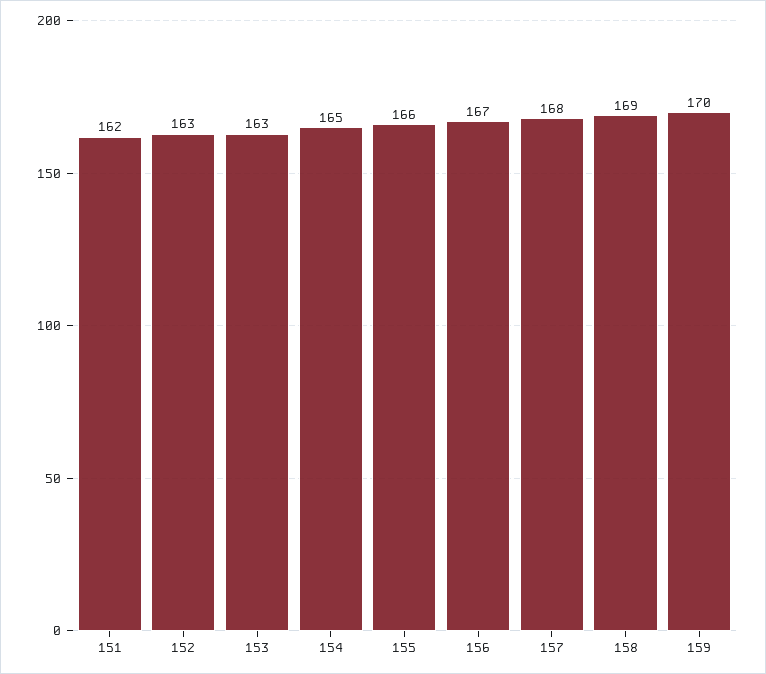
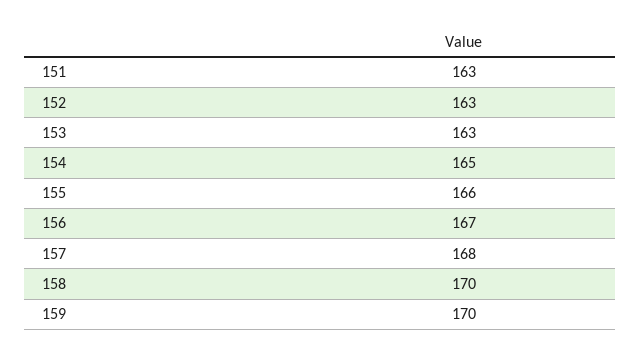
151: 162 -> 163
158: 169 -> 170

